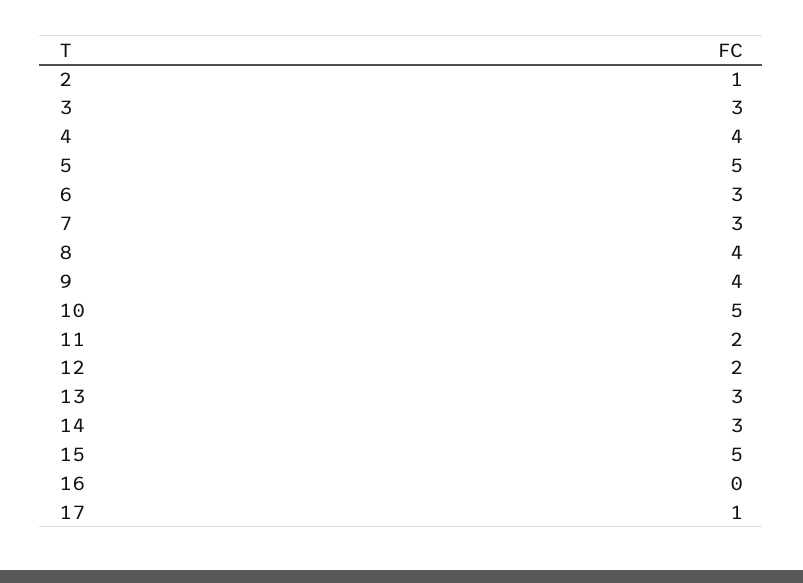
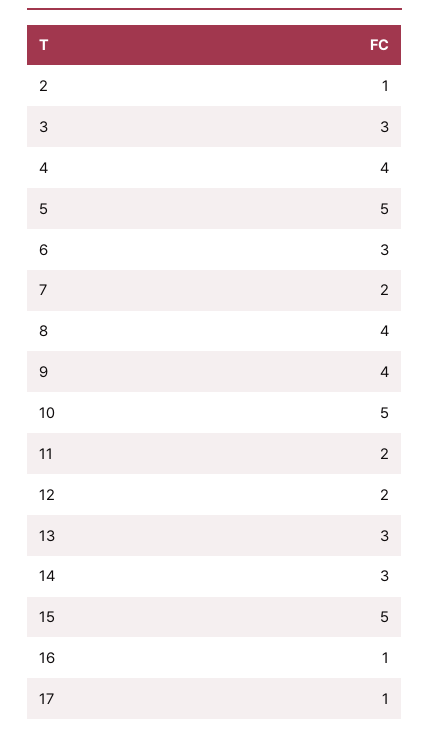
7: 3 -> 2
16: 0 -> 1

